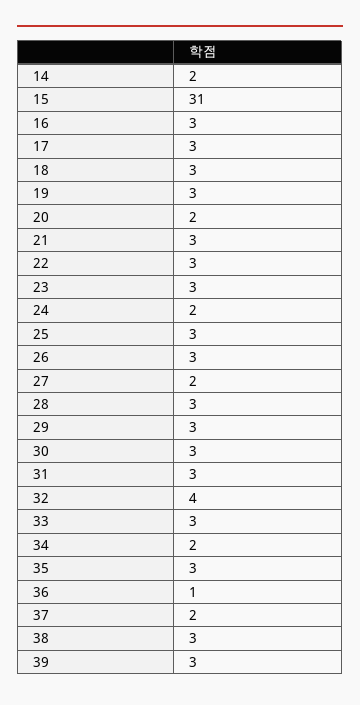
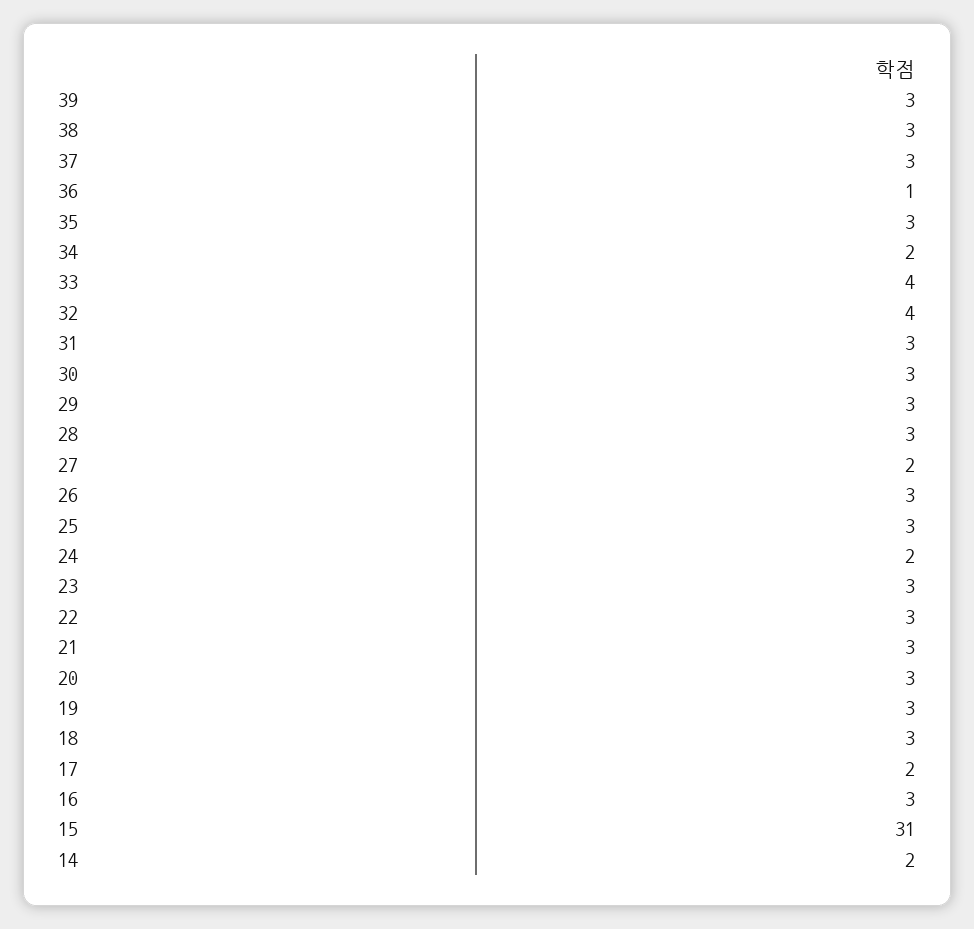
17: 3 -> 2
20: 2 -> 3
33: 3 -> 4
37: 2 -> 3

